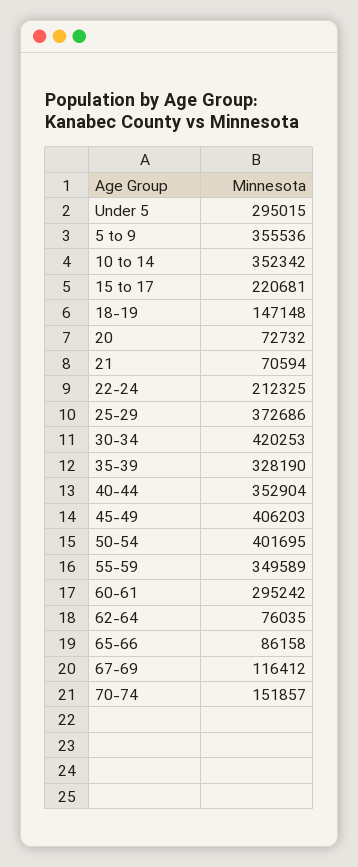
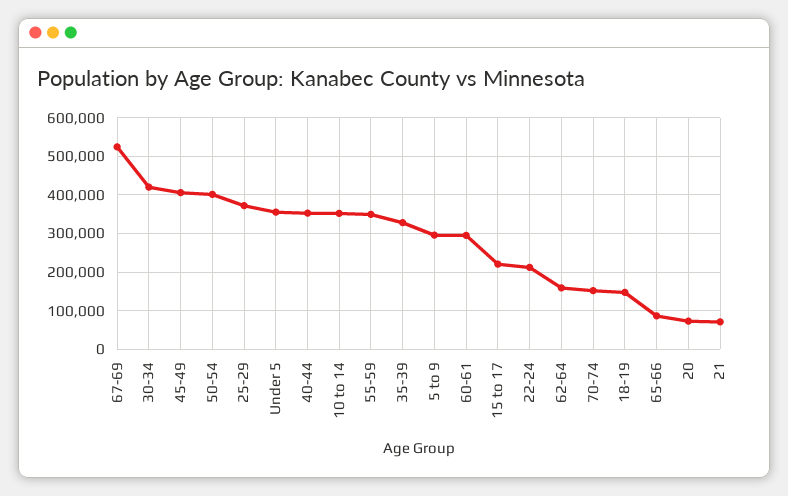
Under 5: 295015 -> 360000
5 to 9: 355536 -> 300000
62-64: 76035 -> 160000
67-69: 116412 -> 520000

